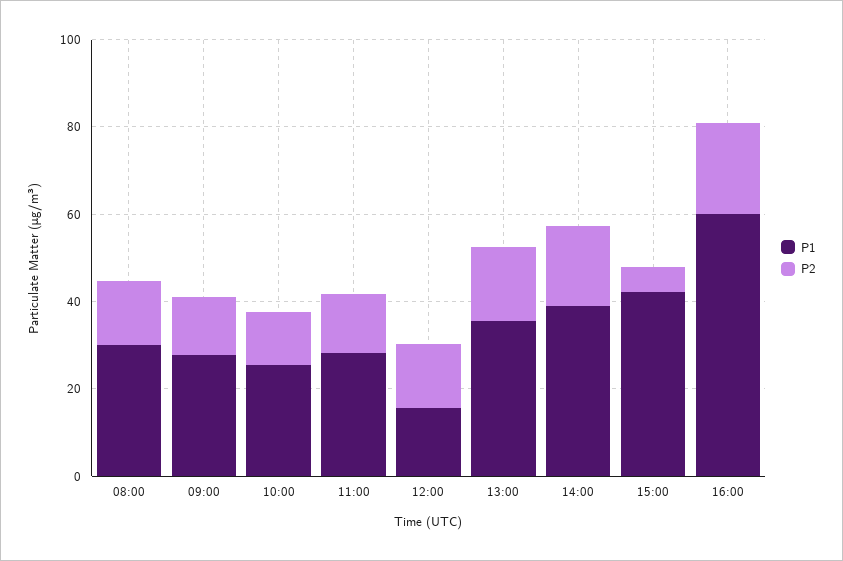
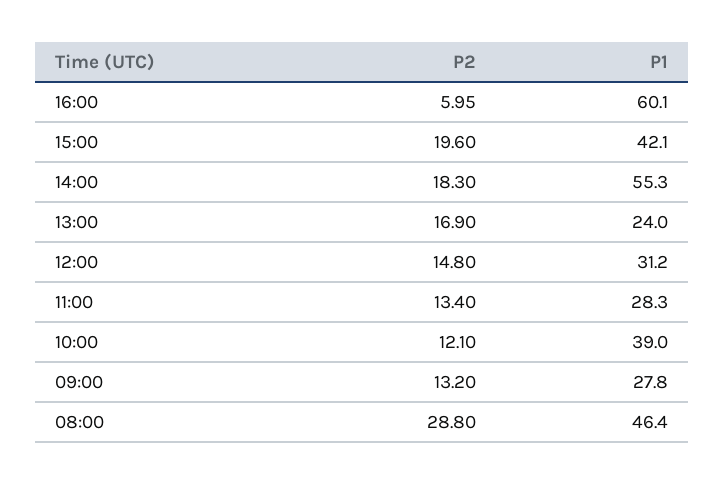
P1, 08:00: 30 -> 46.4
P2, 08:00: 15 -> 28.8
P1, 10:00: 25 -> 39
P1, 12:00: 15 -> 31.2
P1, 13:00: 35 -> 24
P1, 14:00: 40 -> 55.3
P2, 15:00: 5 -> 19.6
P2, 16:00: 20 -> 5.95

